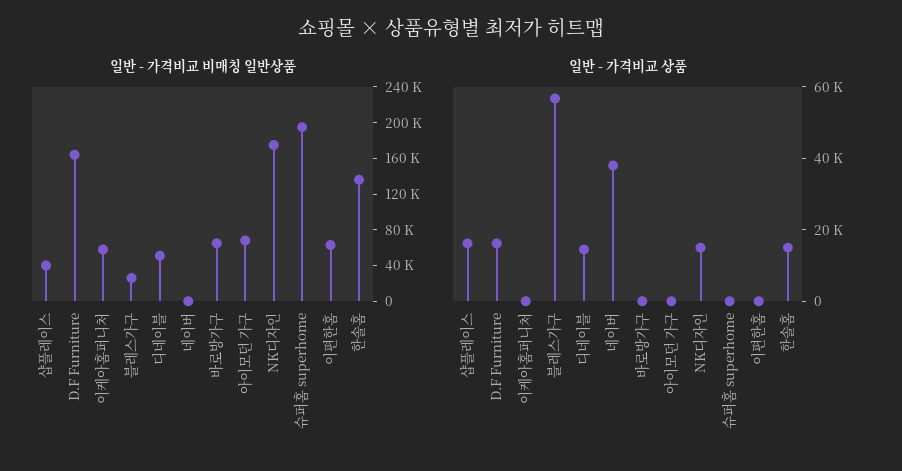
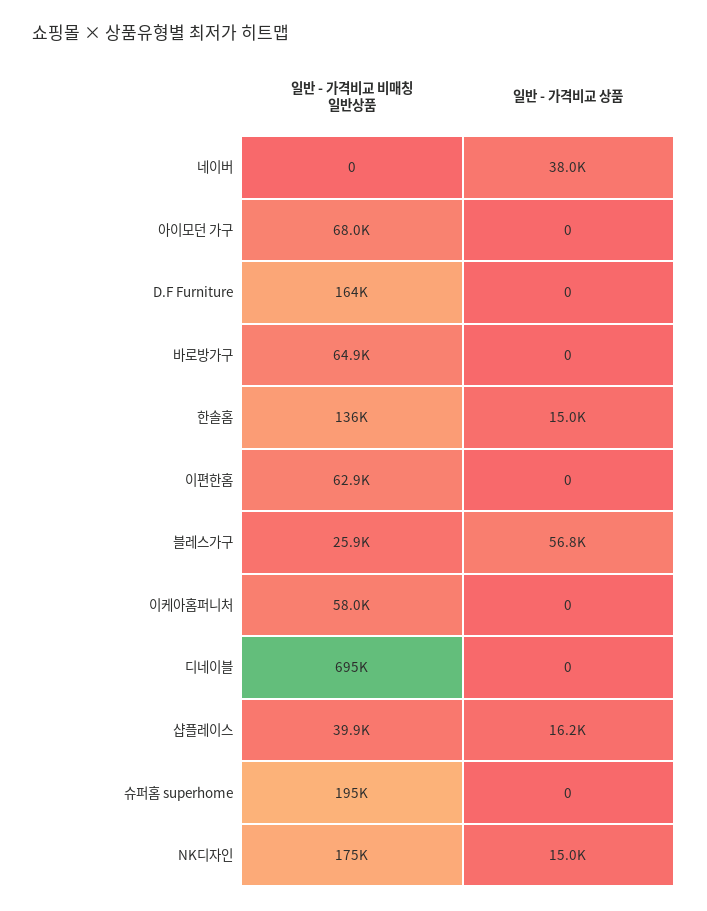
일반 - 가격비교 비매칭 일반상품, 디네이블: 50000 -> 695000
일반 - 가격비교 상품, D.F Furniture: 15000 -> 0
일반 - 가격비교 상품, 디네이블: 15000 -> 0

